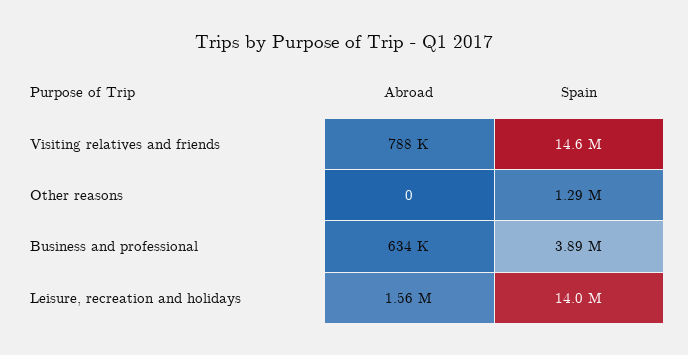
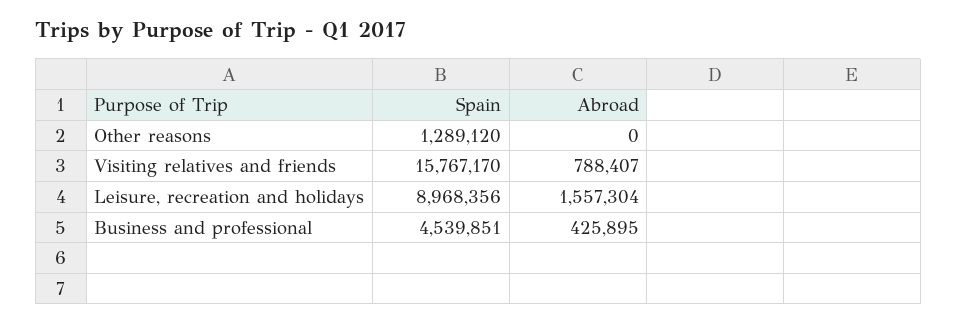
Spain, Visiting relatives and friends: 14600000 -> 15767170
Abroad, Business and professional: 634000 -> 425895
Spain, Business and professional: 3890000 -> 4539851
Spain, Leisure, recreation and holidays: 14000000 -> 8968356

